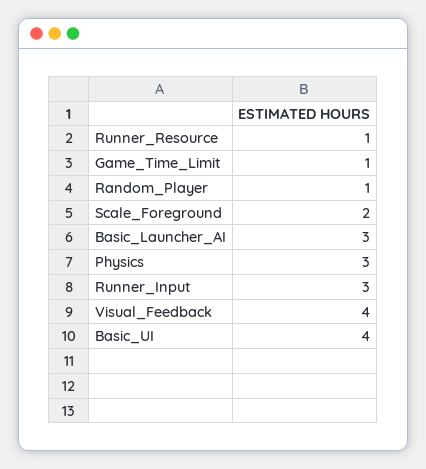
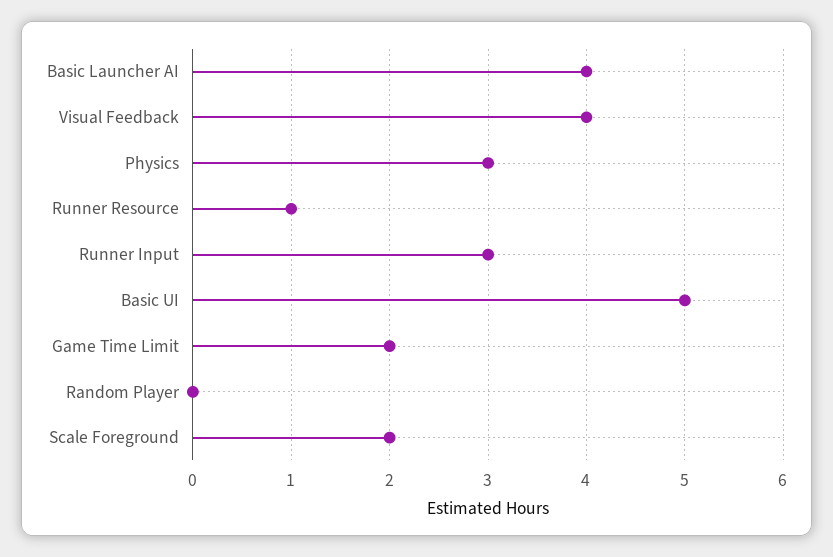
Game_Time_Limit: 1 -> 2
Random_Player: 1 -> 0
Basic_Launcher_AI: 3 -> 4
Basic_UI: 4 -> 5

